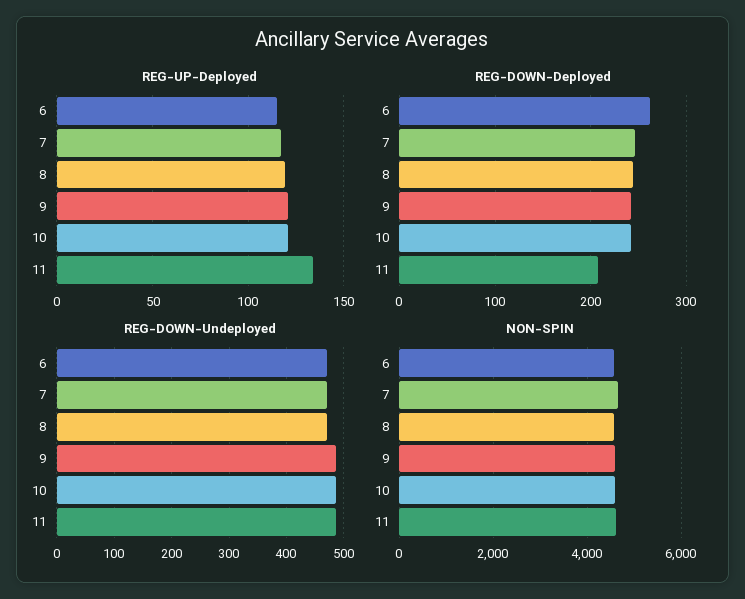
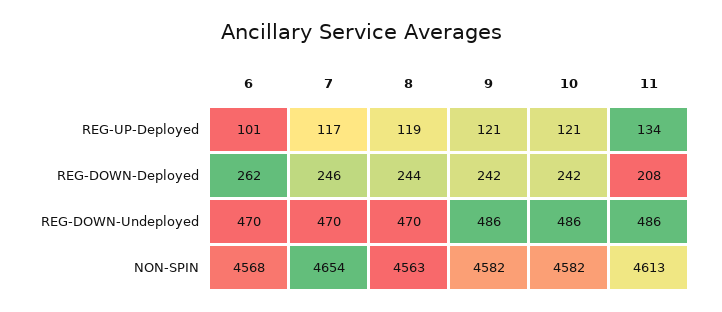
REG-UP-Deployed, 6: 115 -> 101

